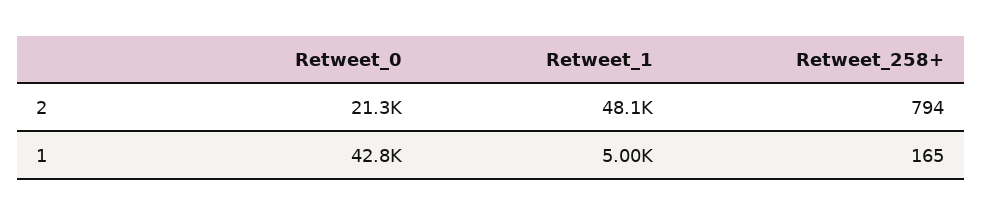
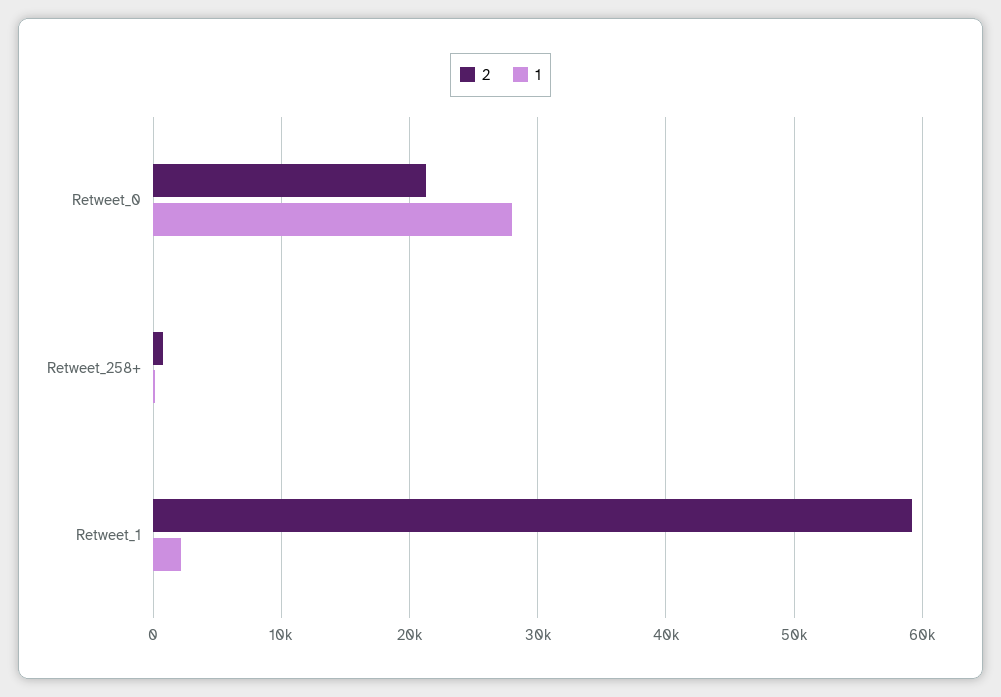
2, Retweet_1: 48100 -> 59000
1, Retweet_0: 42800 -> 28000
1, Retweet_1: 5000 -> 2000

